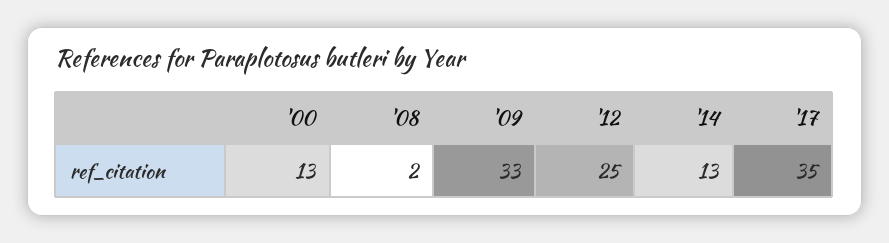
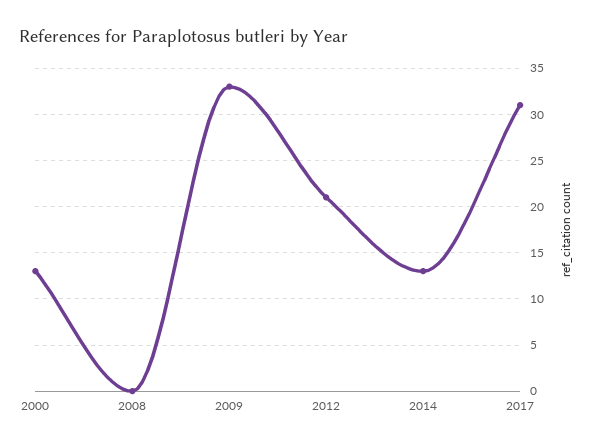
'08: 2 -> 0
'12: 25 -> 21
'17: 35 -> 31

